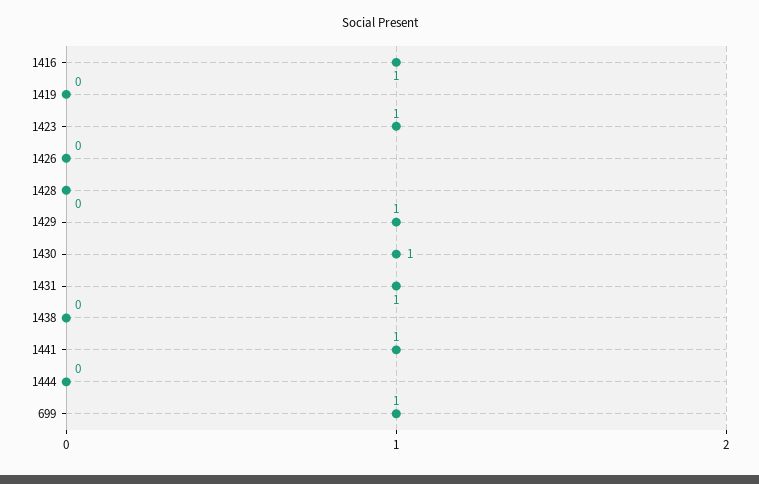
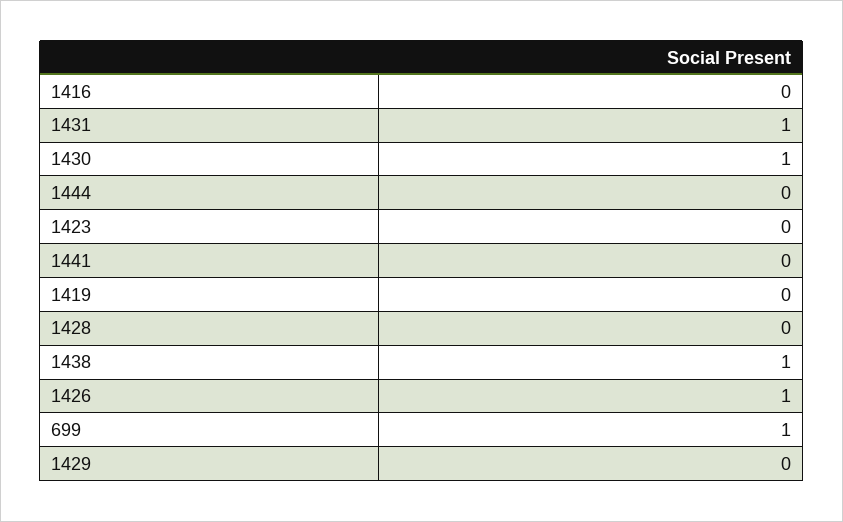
1416: 1 -> 0
1423: 1 -> 0
1426: 0 -> 1
1429: 1 -> 0
1438: 0 -> 1
1441: 1 -> 0

